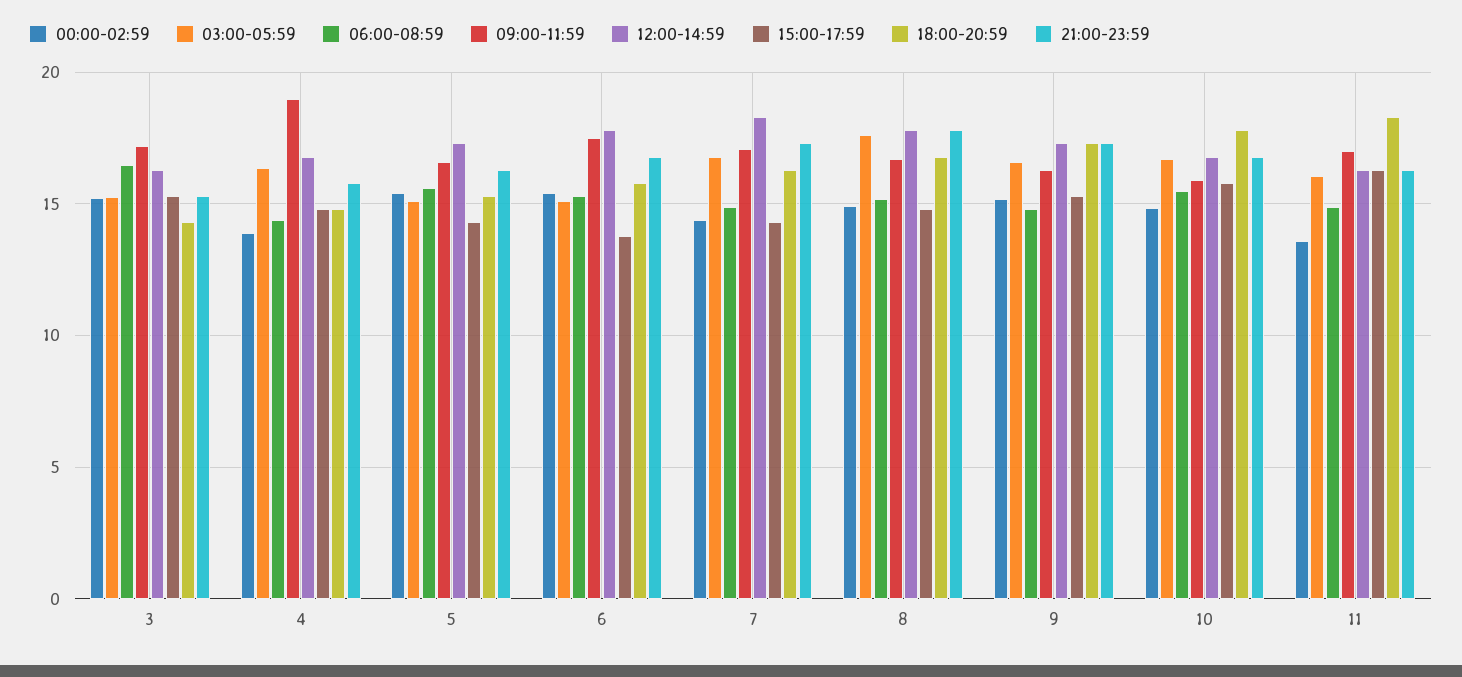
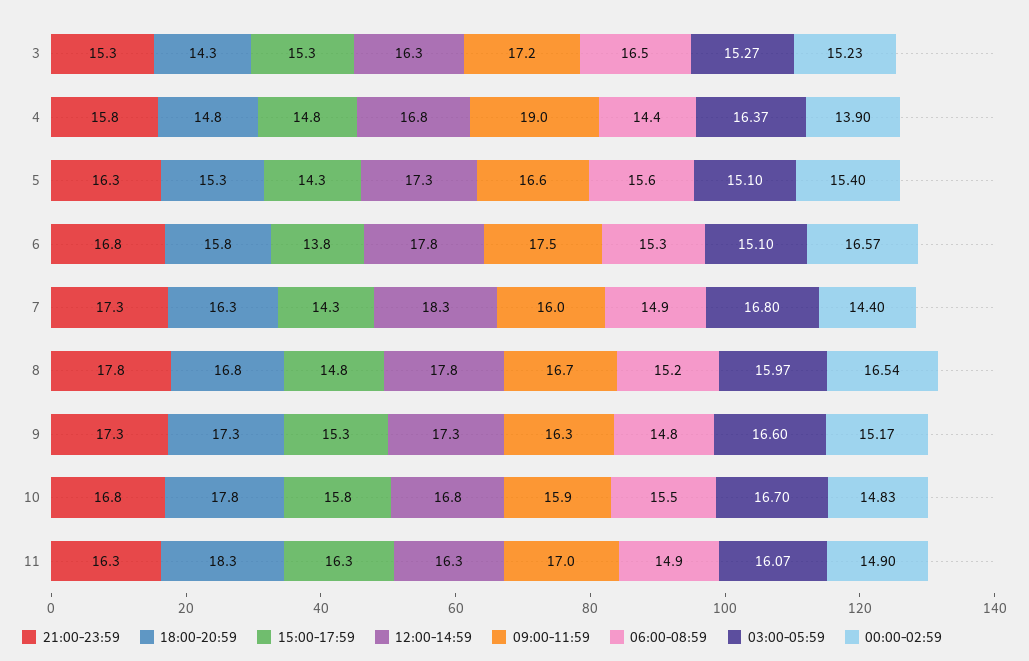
00:00-02:59, 6: 15.5 -> 16.57
09:00-11:59, 7: 17 -> 16
00:00-02:59, 8: 15 -> 16.54
03:00-05:59, 8: 17.5 -> 15.97
00:00-02:59, 11: 13.5 -> 14.9

